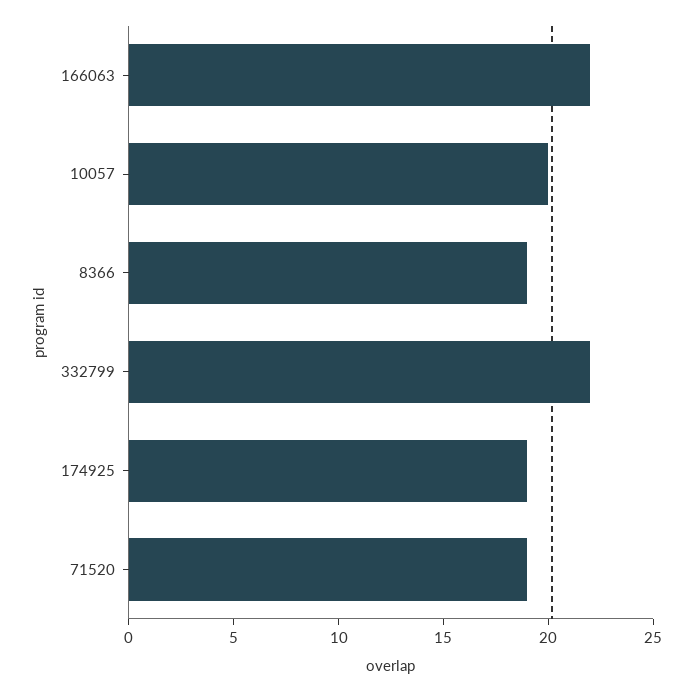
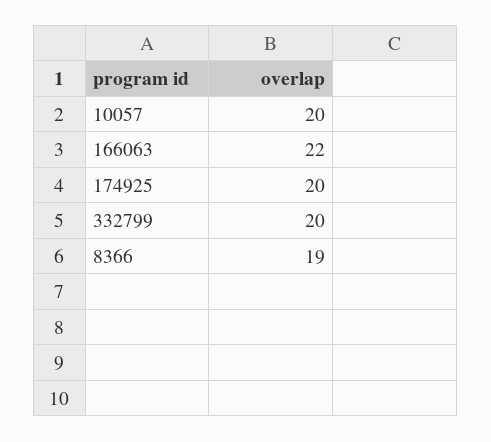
332799: 22 -> 20
174925: 19 -> 20
71520: 19 -> none

